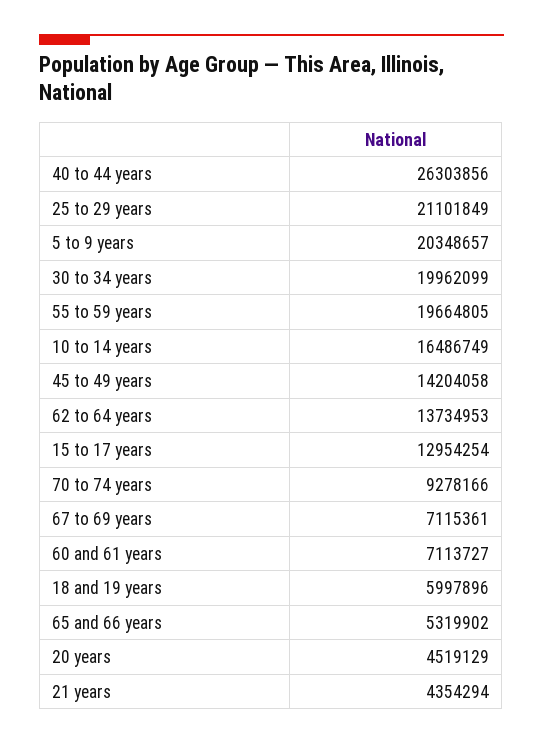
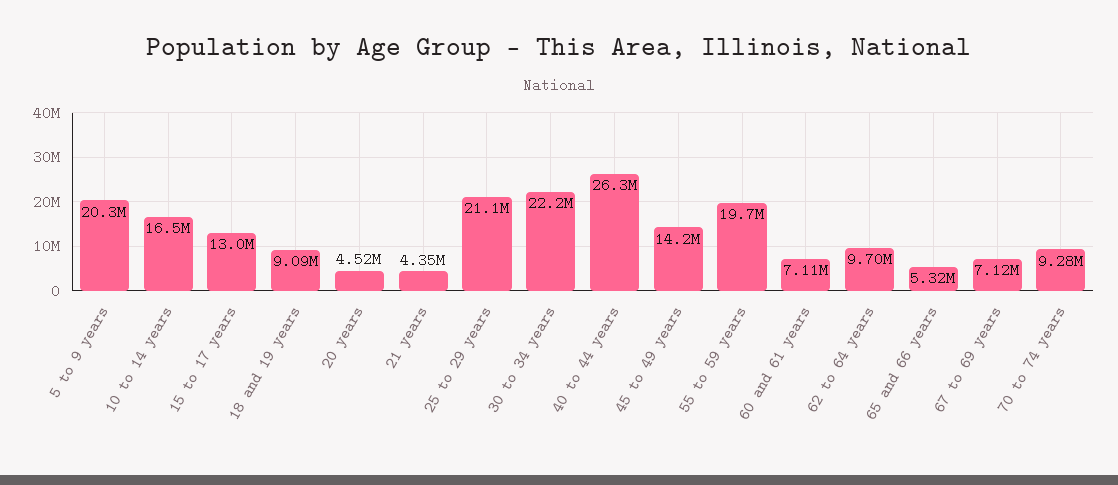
30 to 34 years: 19962099 -> 22200000
62 to 64 years: 13734953 -> 9700000
18 and 19 years: 5997896 -> 9090000

